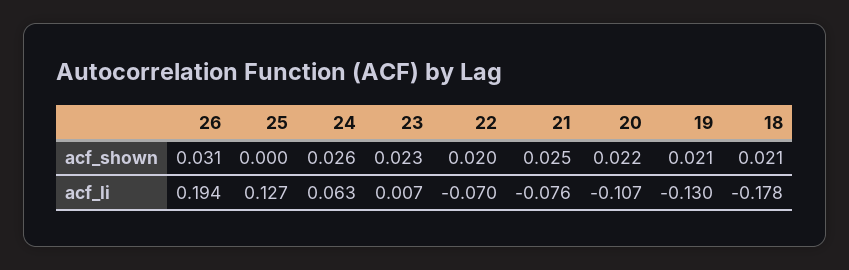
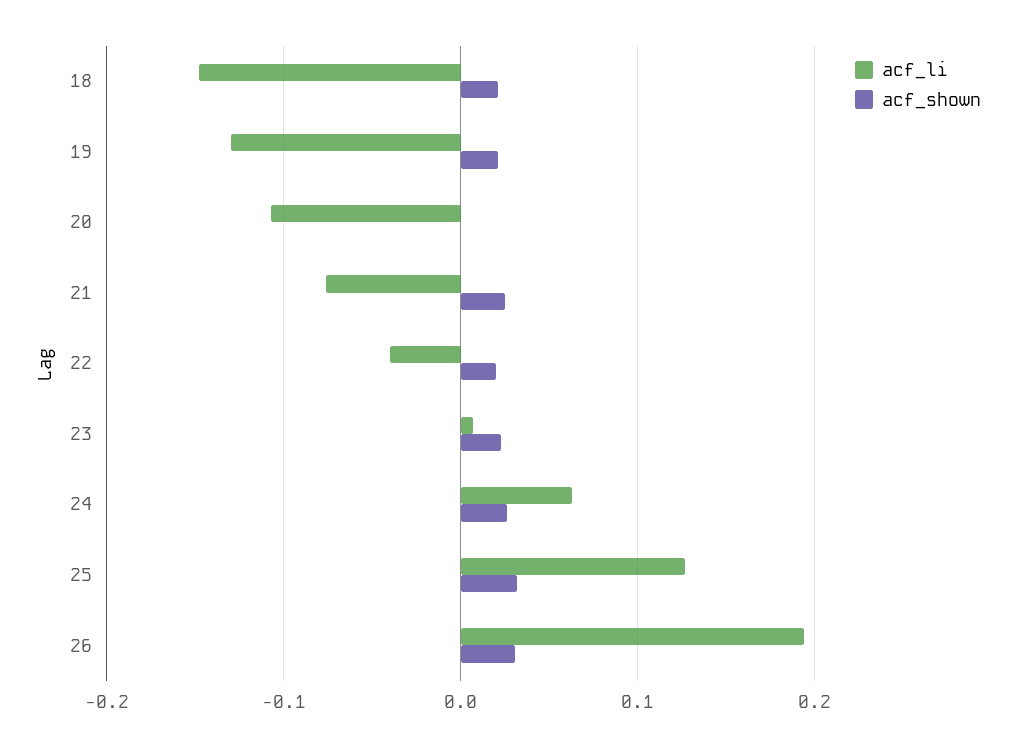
acf_shown, 25: 0 -> 0.03
acf_shown, 20: 0.022 -> 0
acf_li, 22: -0.07 -> -0.04
acf_li, 18: -0.178 -> -0.15

